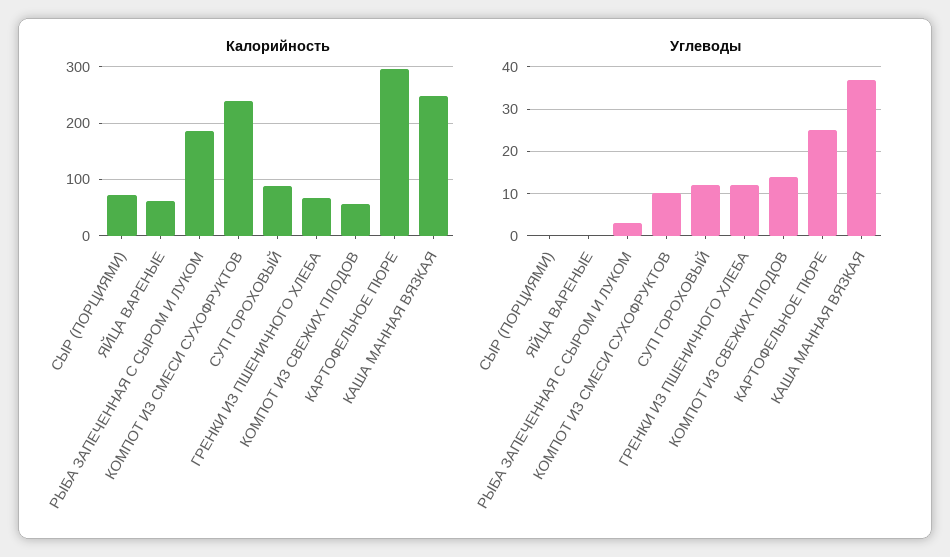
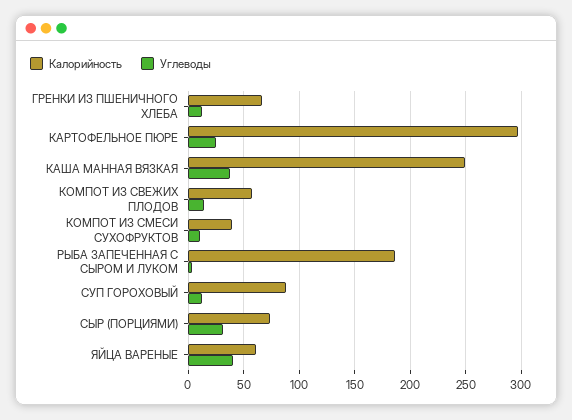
Калорийность, КОМПОТ ИЗ СМЕСИ СУХОФРУКТОВ: 240 -> 40
Углеводы, СЫР (ПОРЦИЯМИ): 0 -> 30
Углеводы, ЯЙЦА ВАРЕНЫЕ: 0 -> 40

